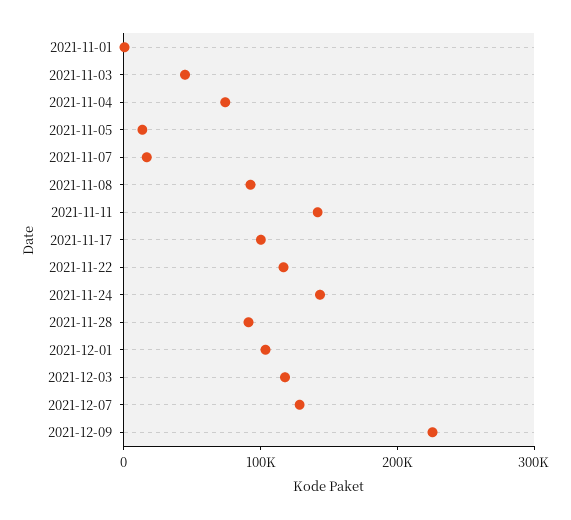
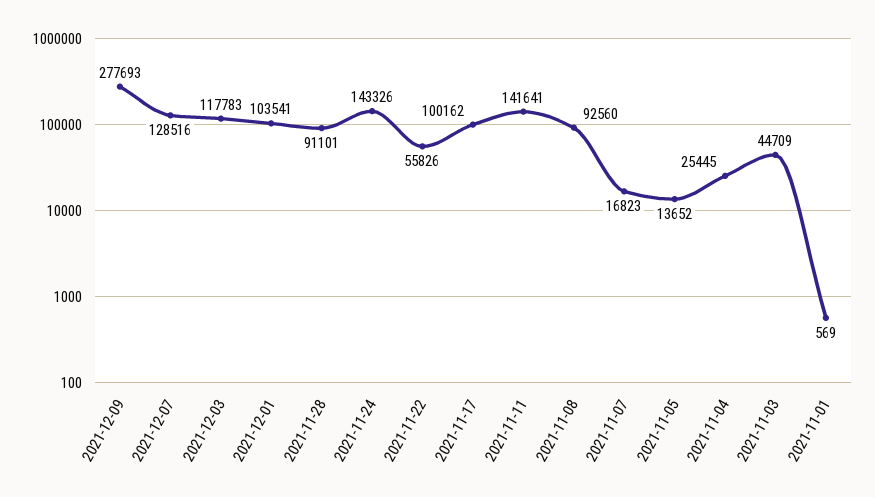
2021-11-04: 80000 -> 25445
2021-11-22: 120000 -> 55826
2021-12-09: 220000 -> 277693

